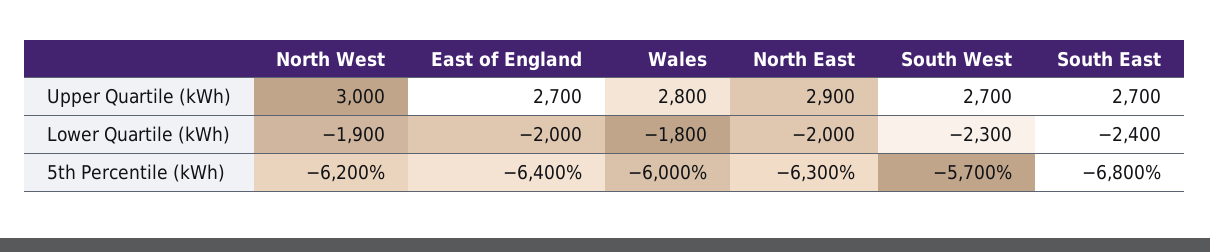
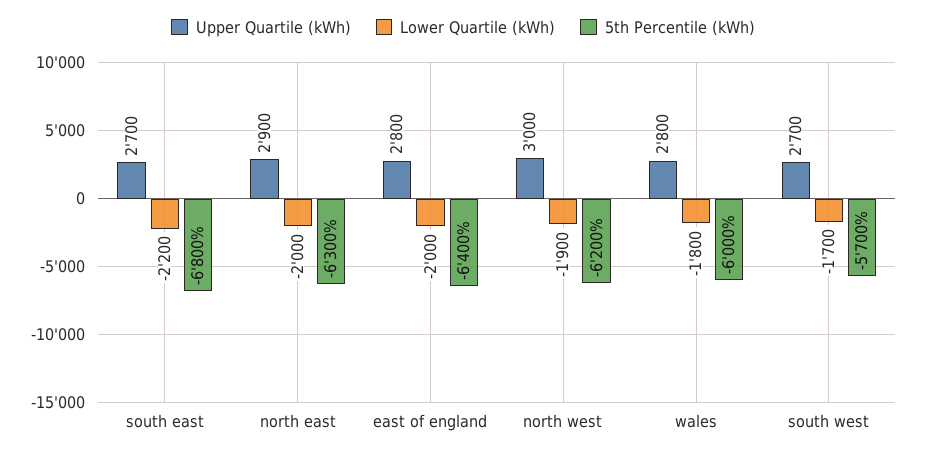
Upper Quartile (kWh), East of England: 2700 -> 2800
Lower Quartile (kWh), South West: -2300 -> -1700
Lower Quartile (kWh), South East: -2400 -> -2200

